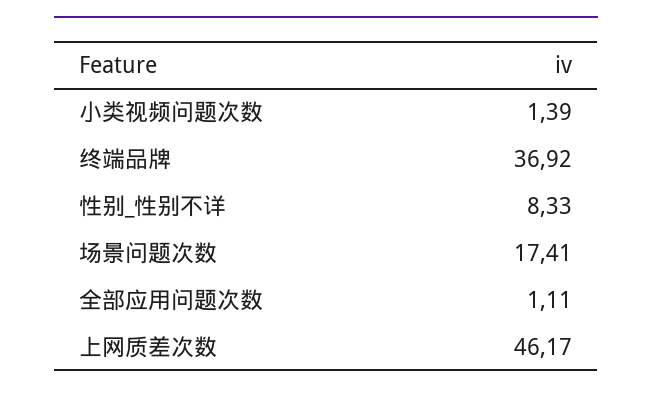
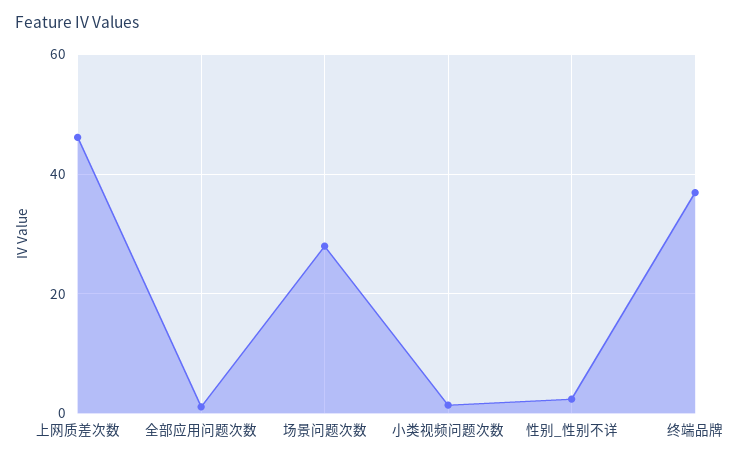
性别_性别不详: 8.33 -> 2
场景问题次数: 17.41 -> 28

